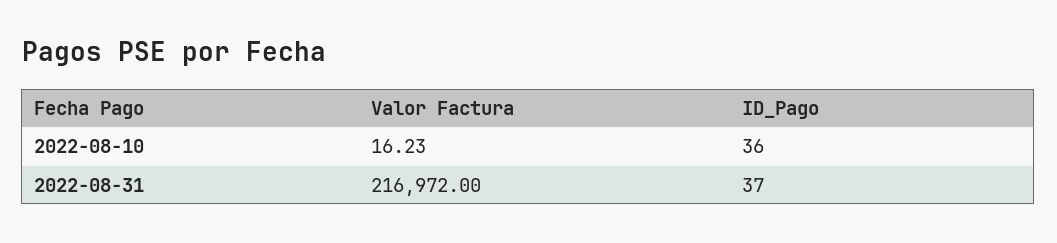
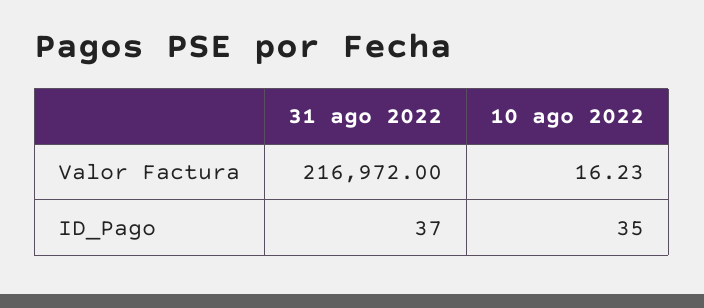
ID_Pago, 2022-08-10: 36 -> 35

